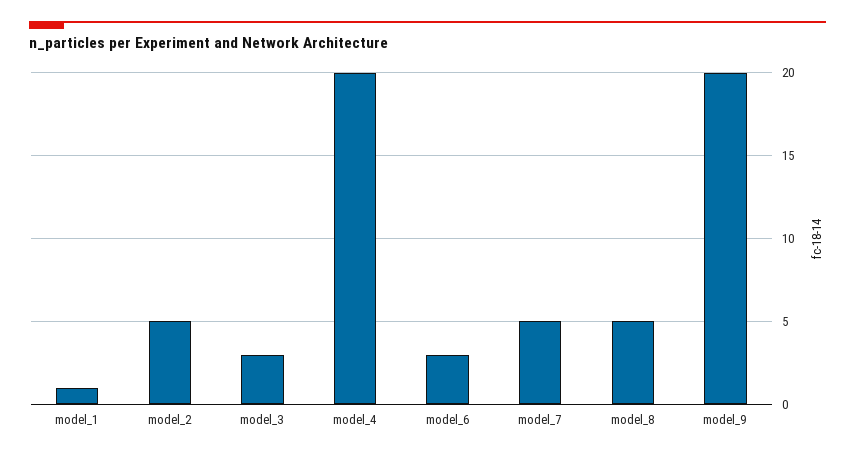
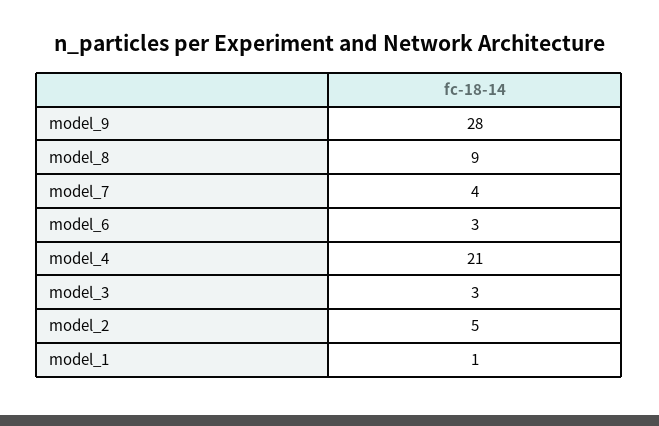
model_4: 20 -> 21
model_7: 5 -> 4
model_8: 5 -> 9
model_9: 20 -> 28

